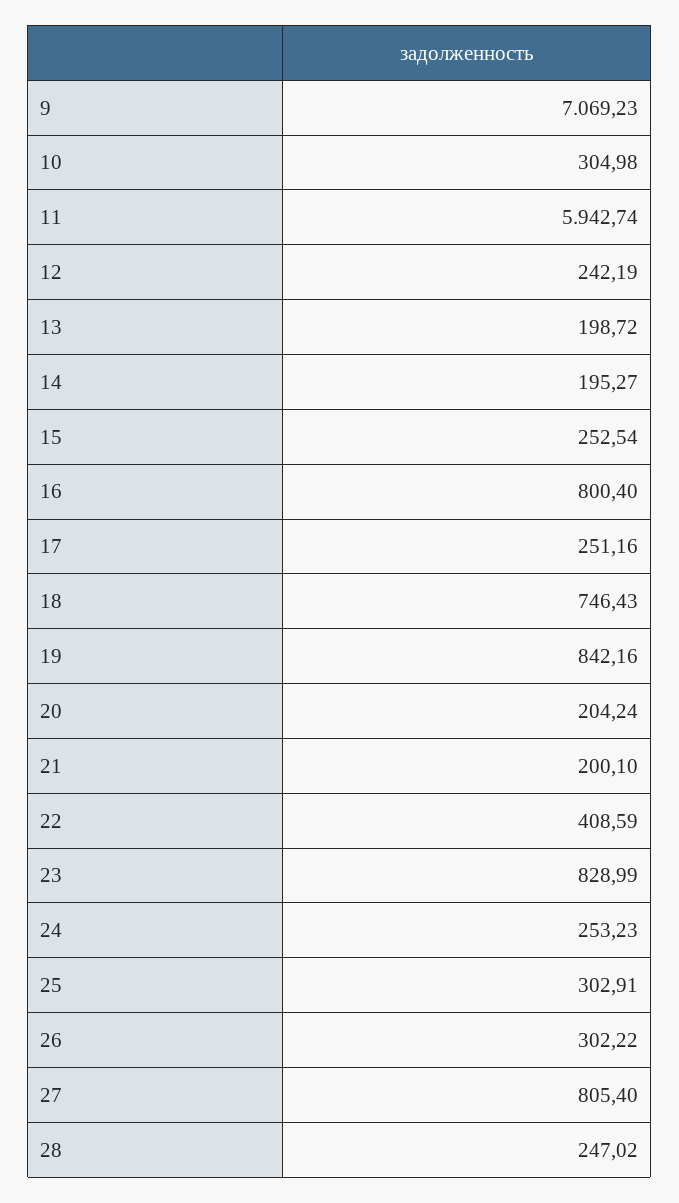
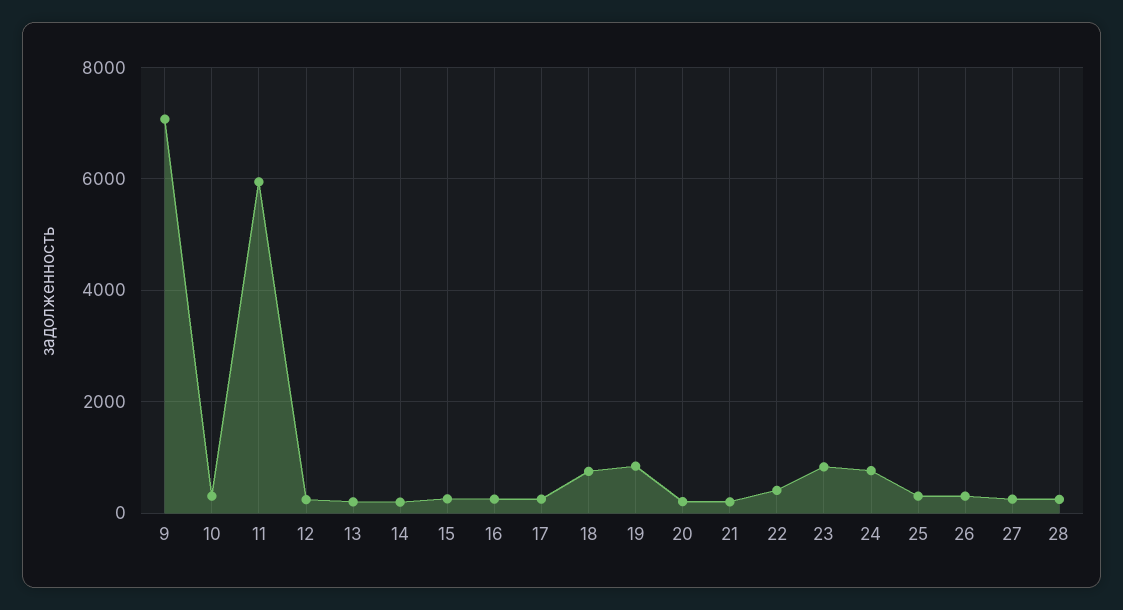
16: 800.4 -> 200
24: 253.23 -> 800
27: 805.4 -> 200

